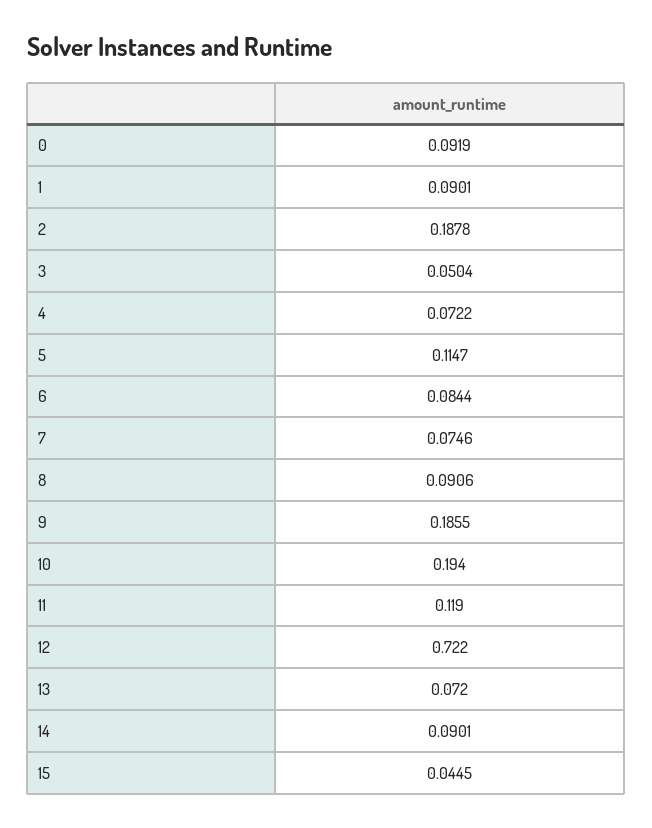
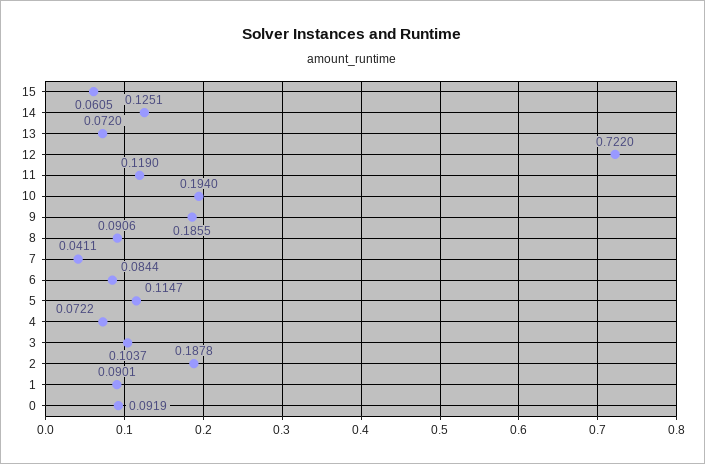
3: 0.0504 -> 0.1037
7: 0.0746 -> 0.0411
14: 0.0901 -> 0.1251
15: 0.0445 -> 0.0605

